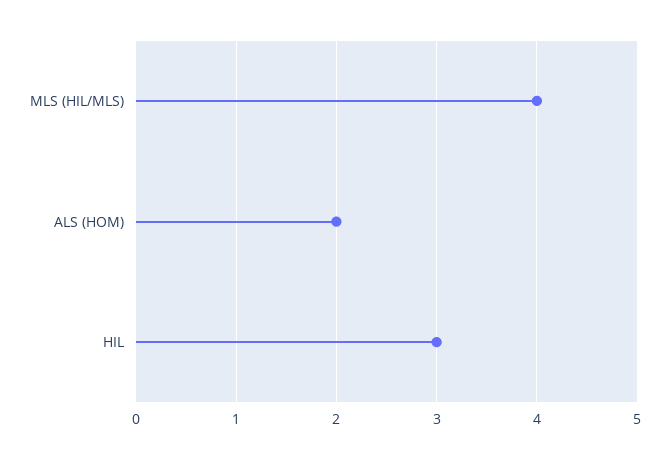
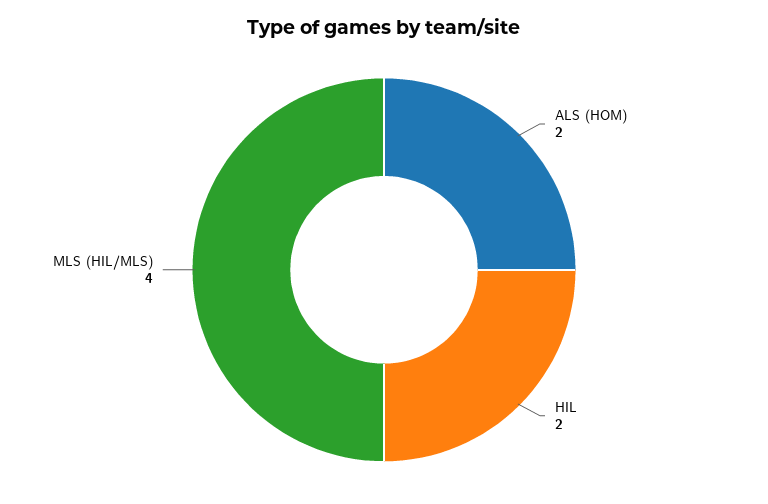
HIL: 3 -> 2

